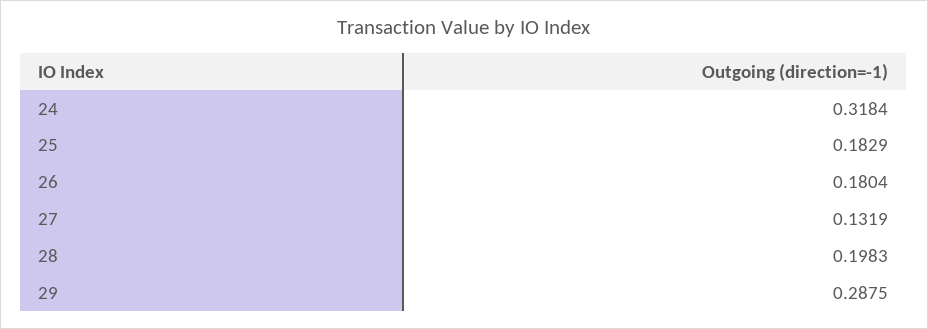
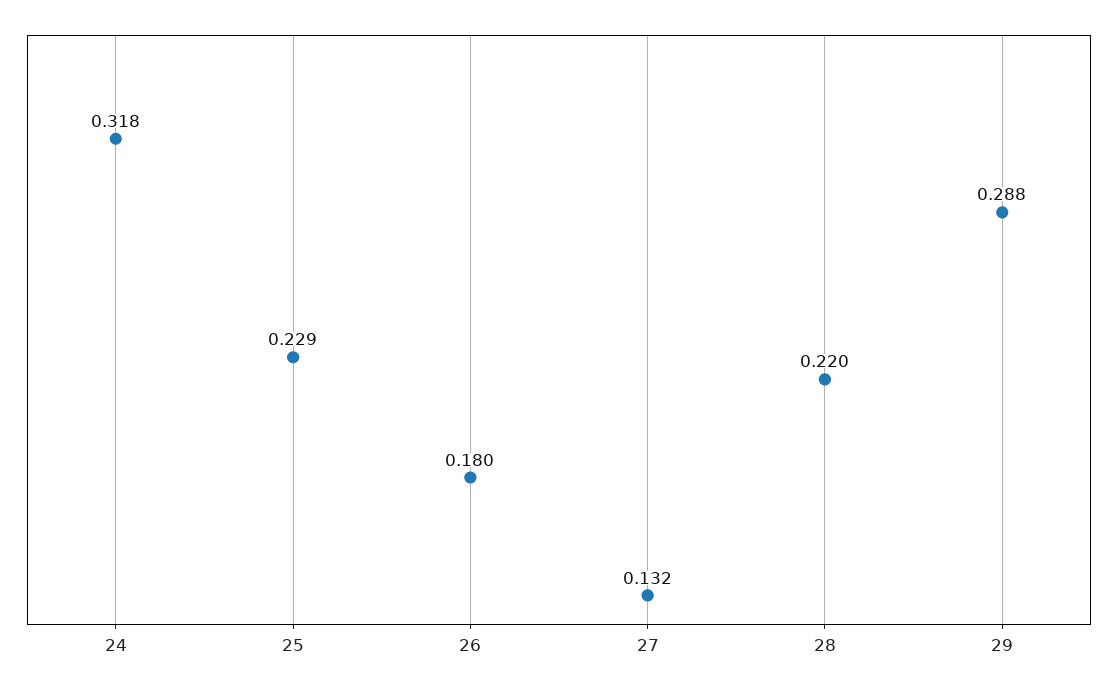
25: 0.1829 -> 0.229
28: 0.1983 -> 0.22

